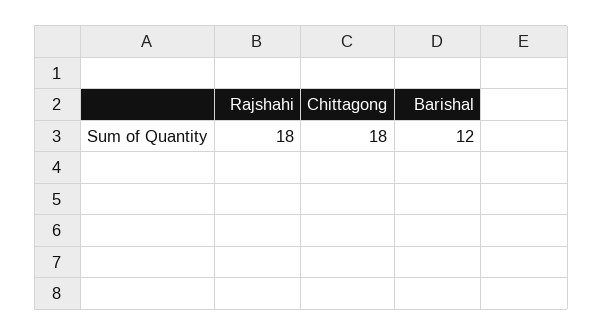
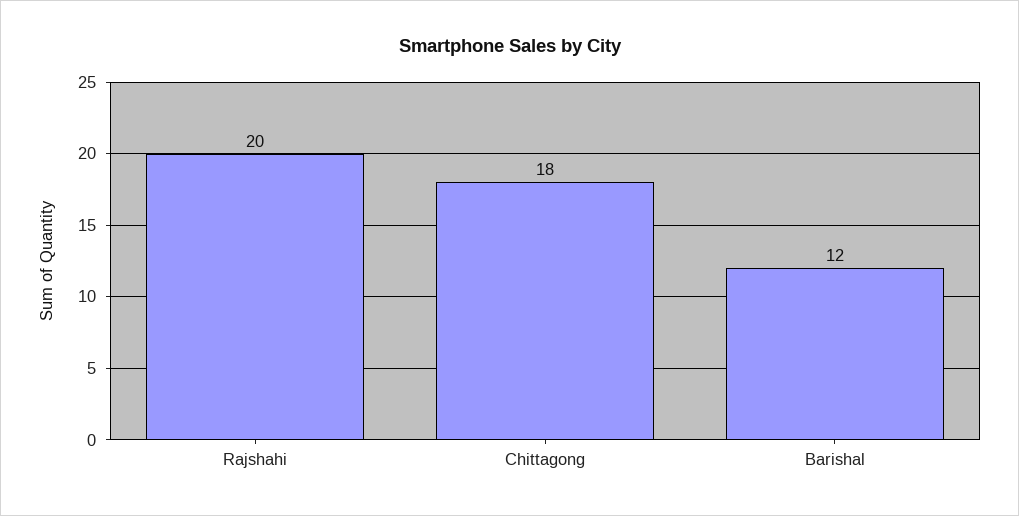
Rajshahi: 18 -> 20

